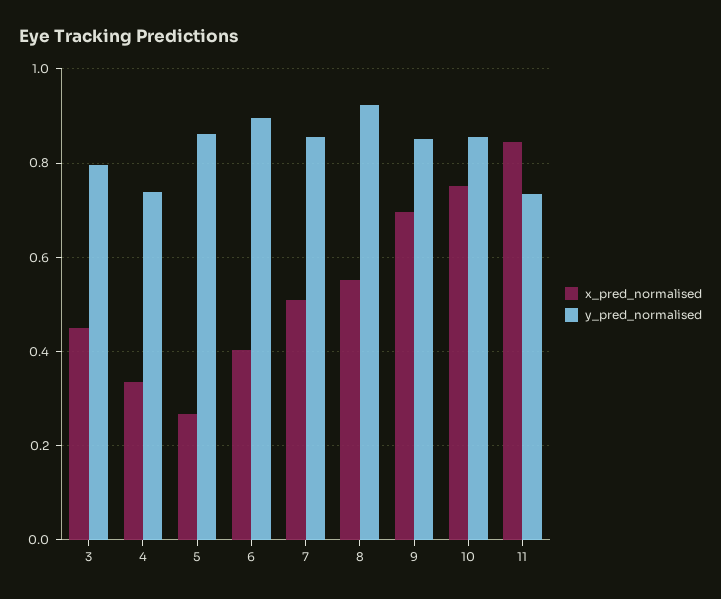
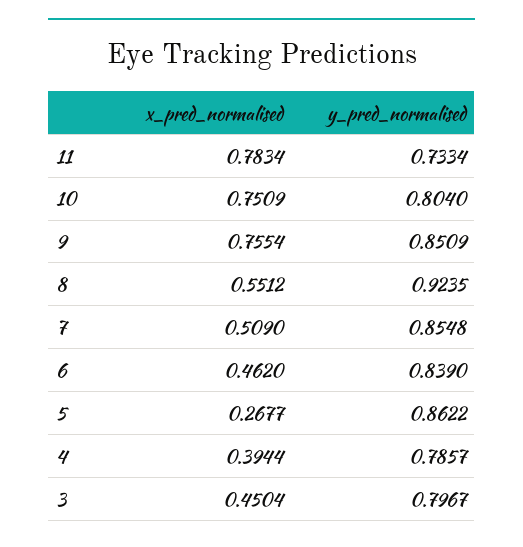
x_pred_normalised, 4: 0.34 -> 0.3944
y_pred_normalised, 4: 0.74 -> 0.7857
x_pred_normalised, 6: 0.4 -> 0.462
y_pred_normalised, 6: 0.9 -> 0.839
x_pred_normalised, 9: 0.7 -> 0.7554
y_pred_normalised, 10: 0.86 -> 0.804
x_pred_normalised, 11: 0.84 -> 0.7834

